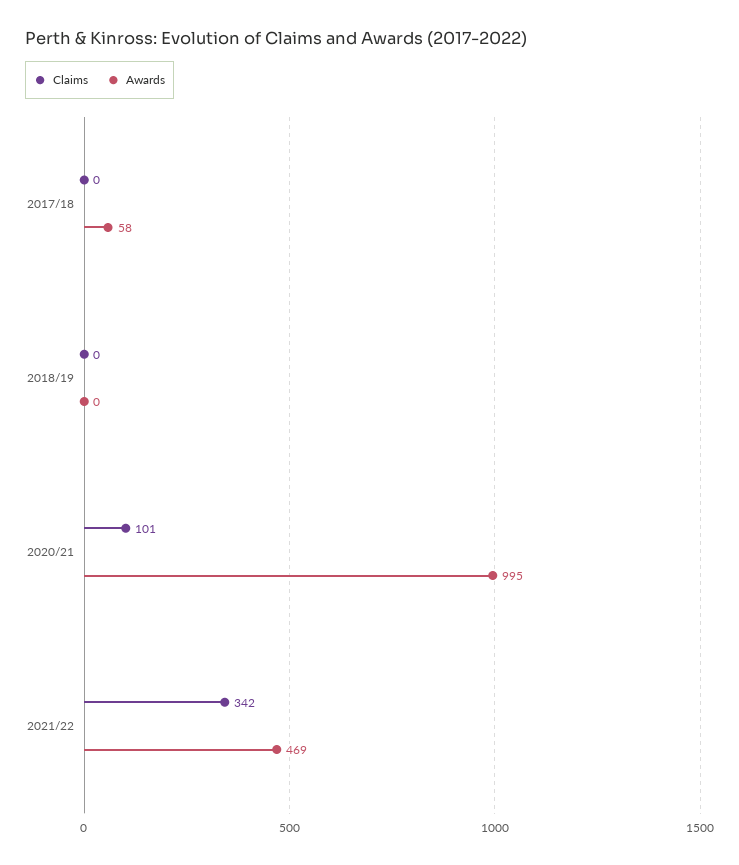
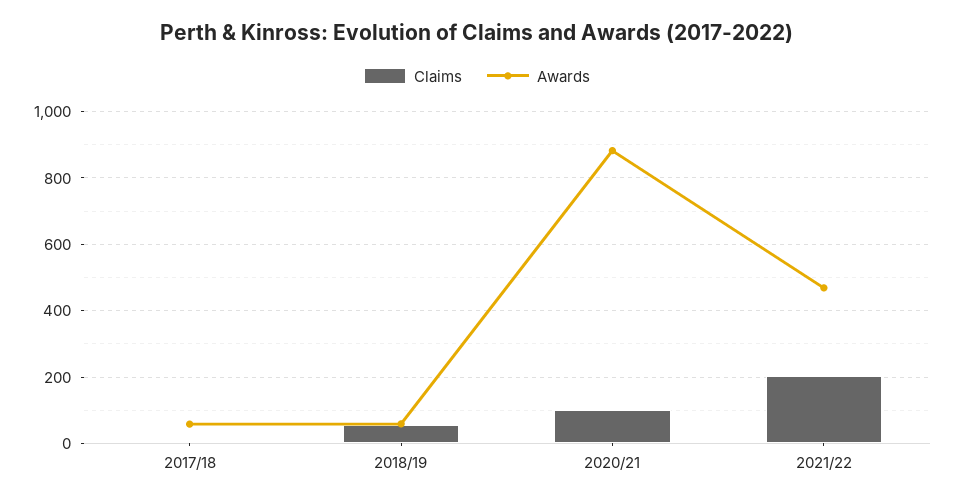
Claims, 2018/19: 0 -> 60
Awards, 2018/19: 0 -> 60
Awards, 2020/21: 995 -> 880
Claims, 2021/22: 342 -> 200

